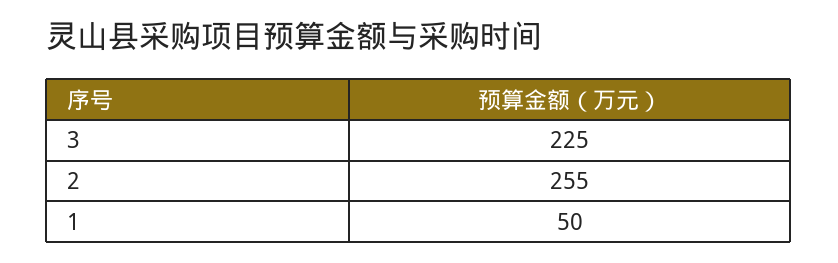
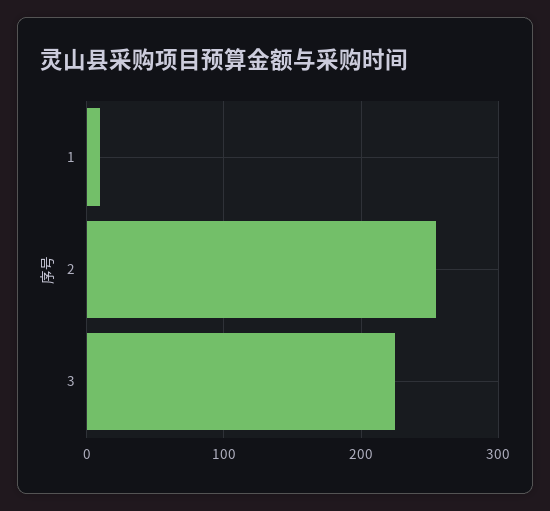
1: 50 -> 10

